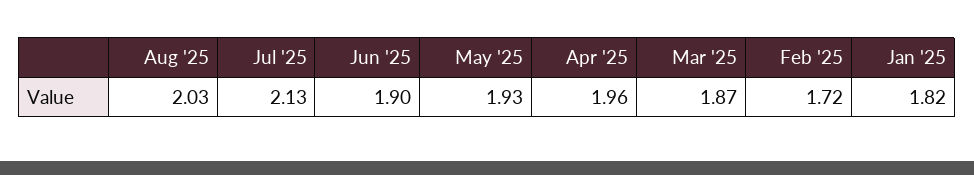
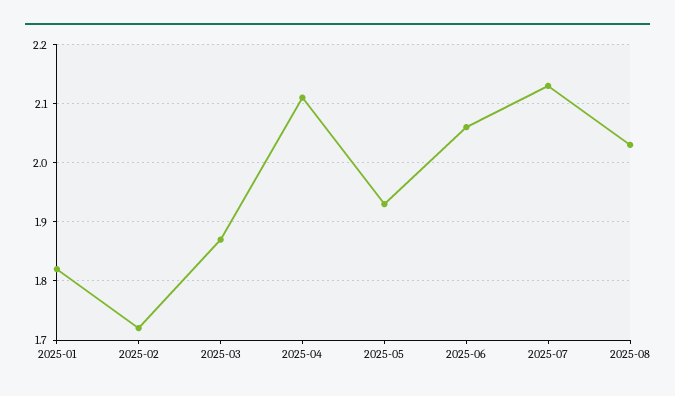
Jun '25: 1.9 -> 2.05
Apr '25: 1.96 -> 2.1

